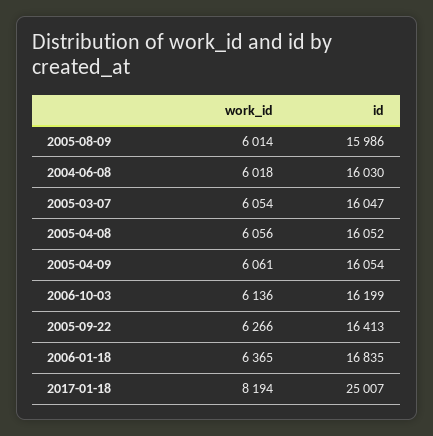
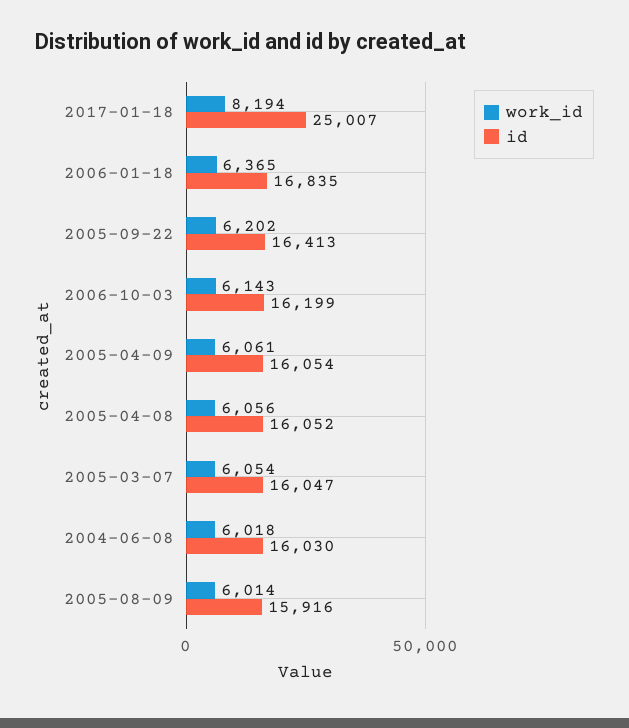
id, 2005-08-09: 15986 -> 15916
work_id, 2006-10-03: 6136 -> 6143
work_id, 2005-09-22: 6266 -> 6202

